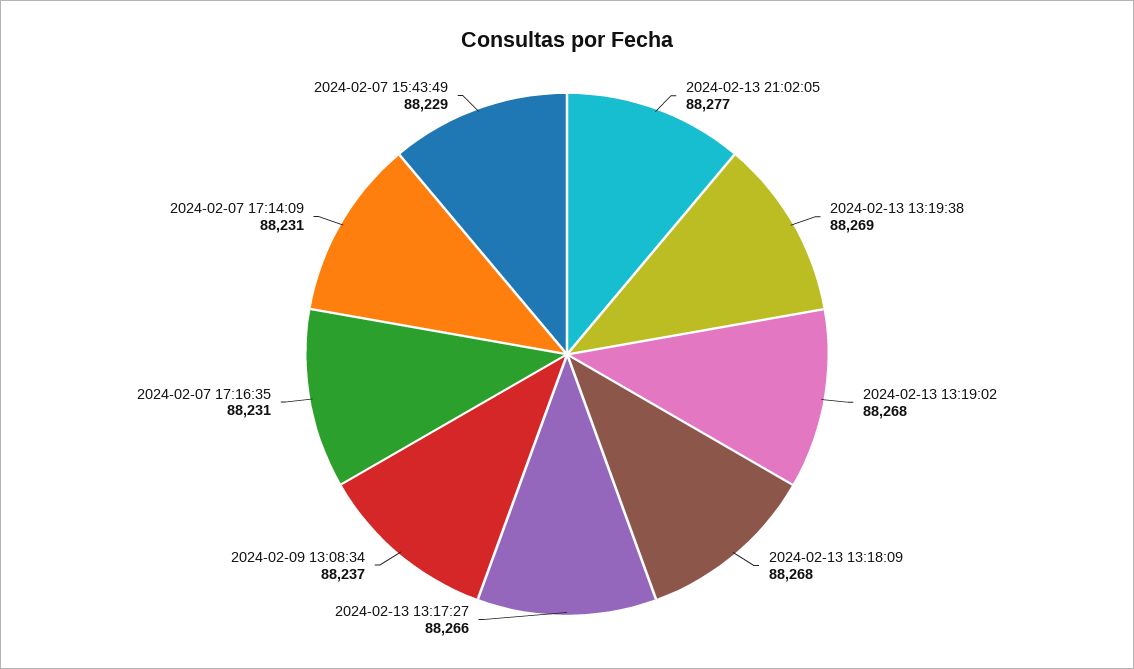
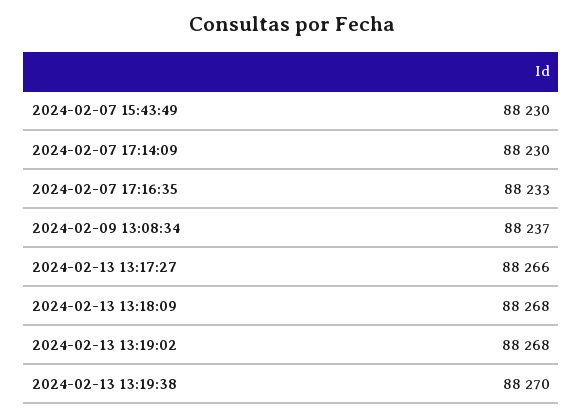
2024-02-13 21:02:05: 88277 -> none
2024-02-13 13:19:38: 88269 -> 88270
2024-02-07 17:16:35: 88231 -> 88233
2024-02-07 17:14:09: 88231 -> 88230
2024-02-07 15:43:49: 88229 -> 88230

